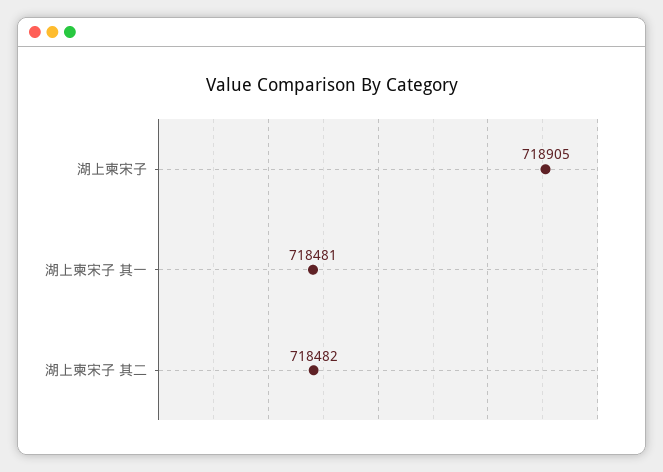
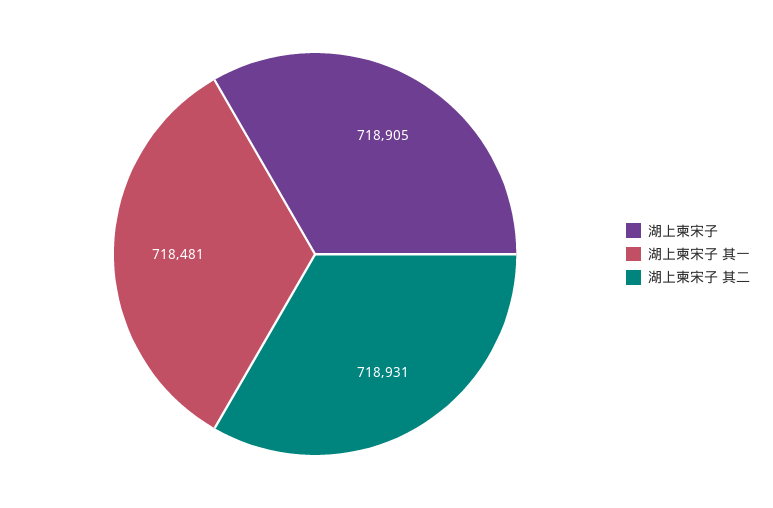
湖上柬宋子 其二: 718482 -> 718931

